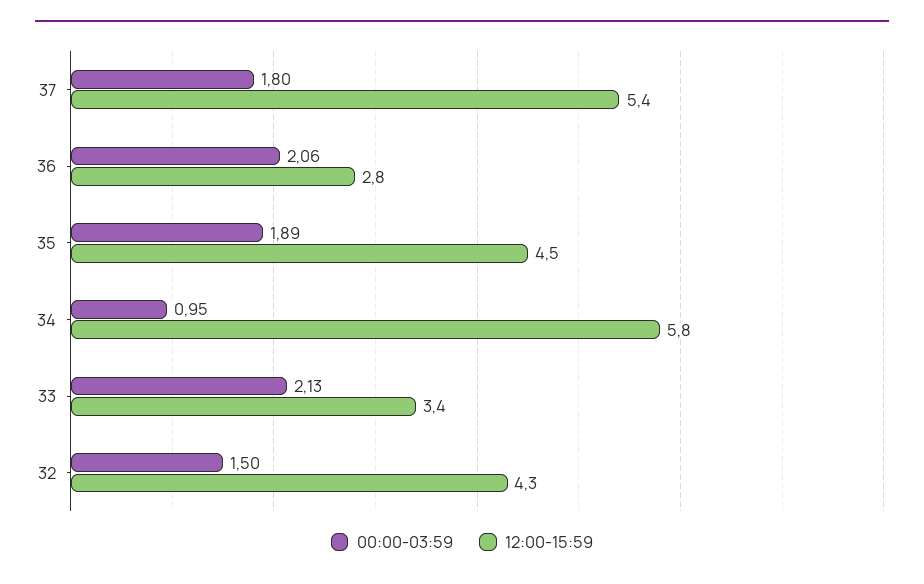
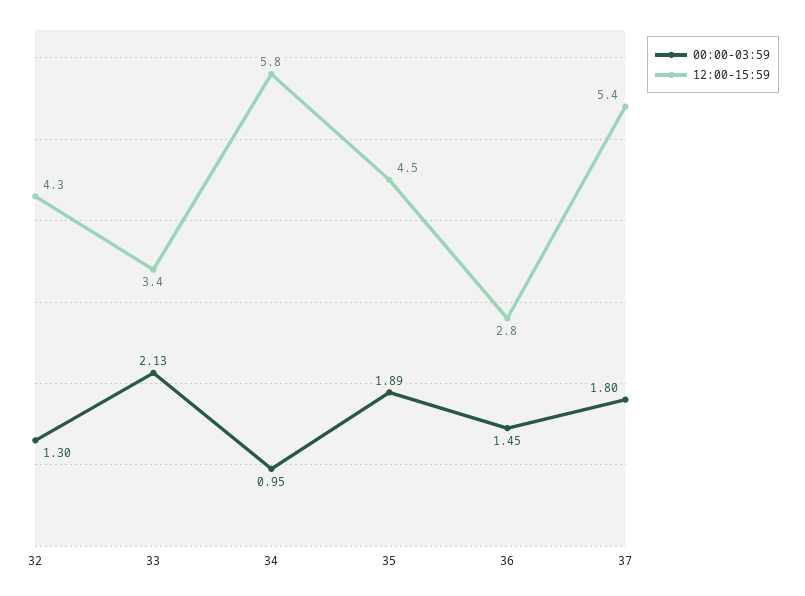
00:00-03:59, 36: 2.06 -> 1.45
00:00-03:59, 32: 1.5 -> 1.3

